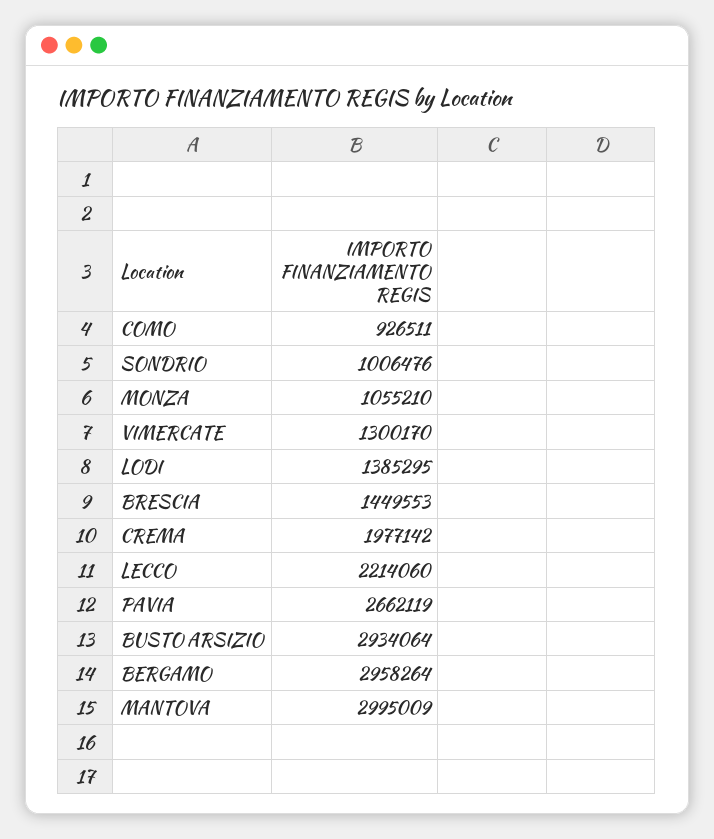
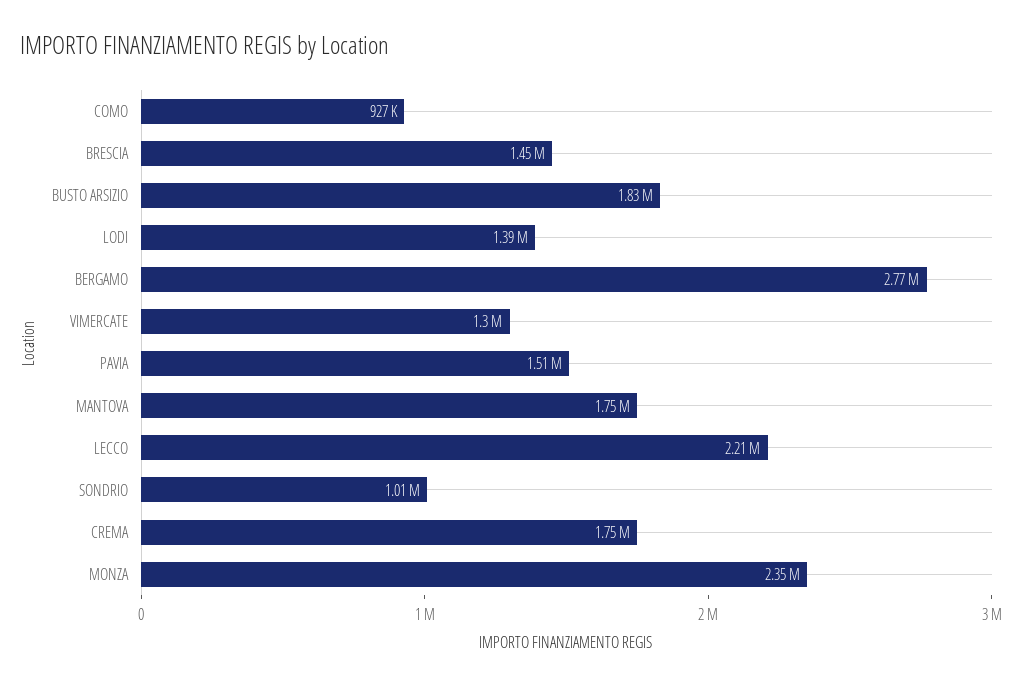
MONZA: 1055210 -> 2350000
CREMA: 1977142 -> 1750000
PAVIA: 2662119 -> 1510000
BUSTO ARSIZIO: 2934064 -> 1830000
BERGAMO: 2958264 -> 2770000
MANTOVA: 2995009 -> 1750000

